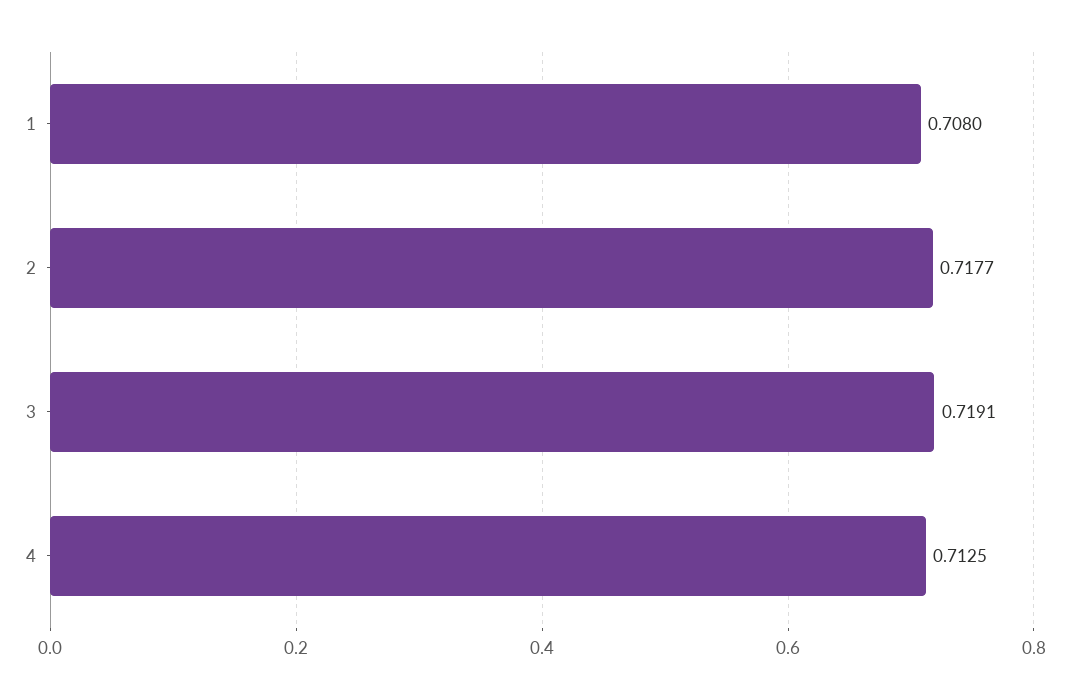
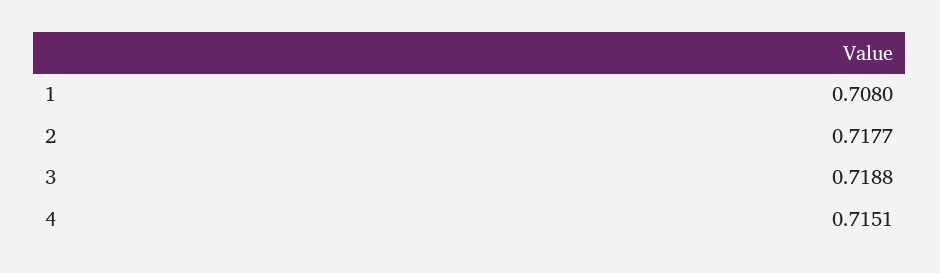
3: 0.7191 -> 0.7188
4: 0.7125 -> 0.7151

